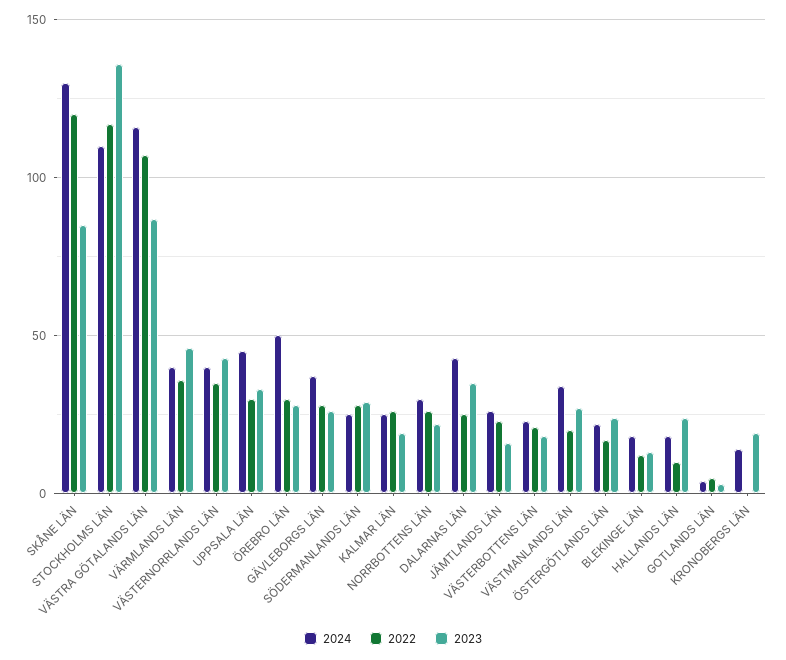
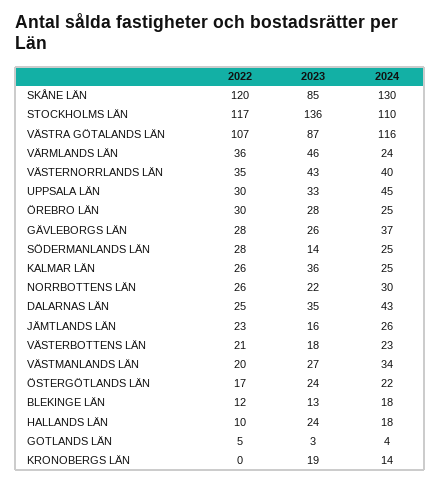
2024, VÄRMLANDS LÄN: 40 -> 24
2024, ÖREBRO LÄN: 50 -> 25
2023, SÖDERMANLANDS LÄN: 30 -> 14
2023, KALMAR LÄN: 20 -> 36

